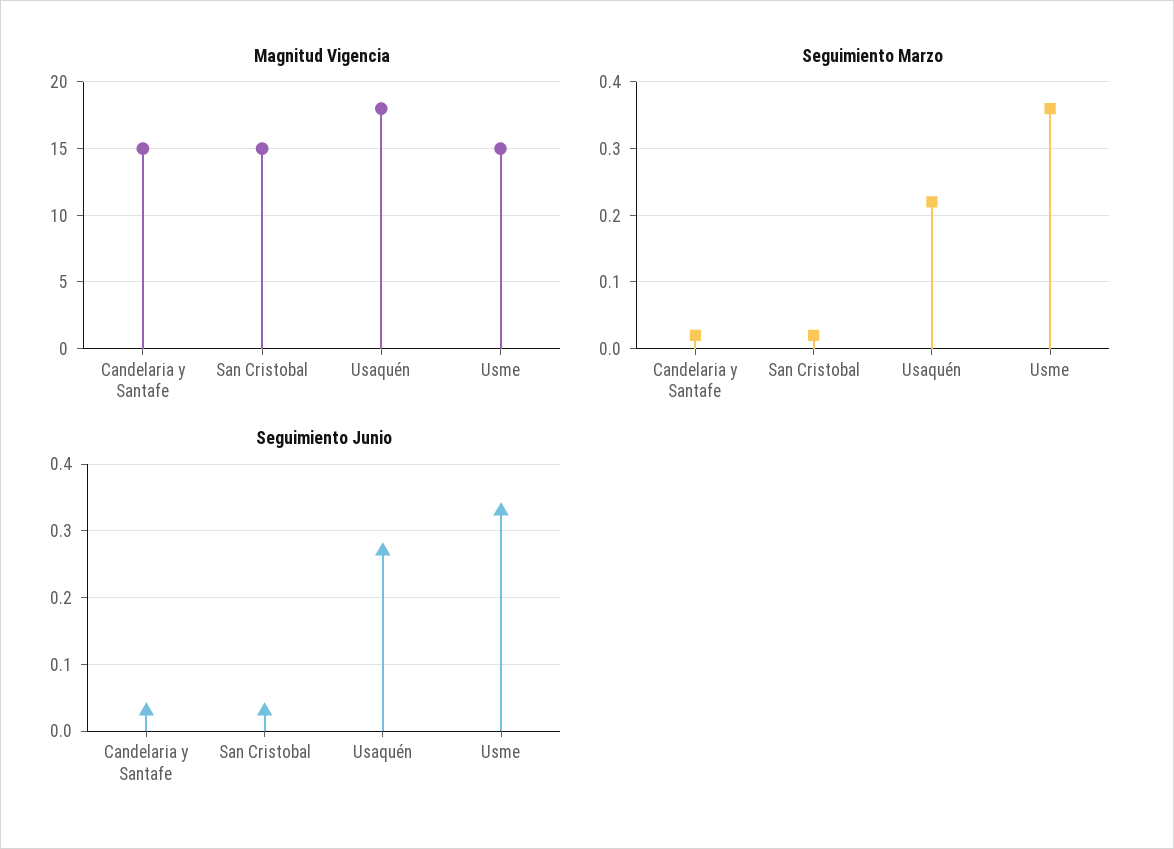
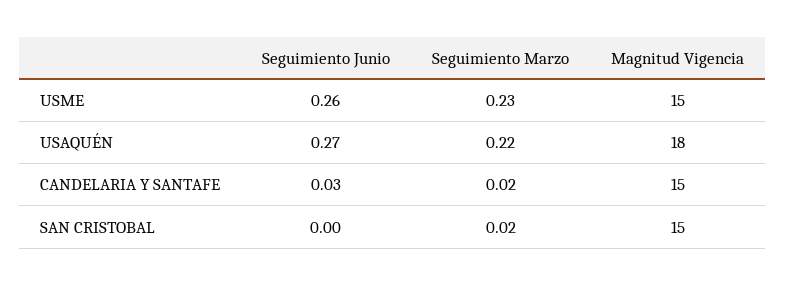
Seguimiento Marzo, Usme: 0.36 -> 0.23
Seguimiento Junio, San Cristobal: 0.03 -> 0
Seguimiento Junio, Usme: 0.33 -> 0.26

